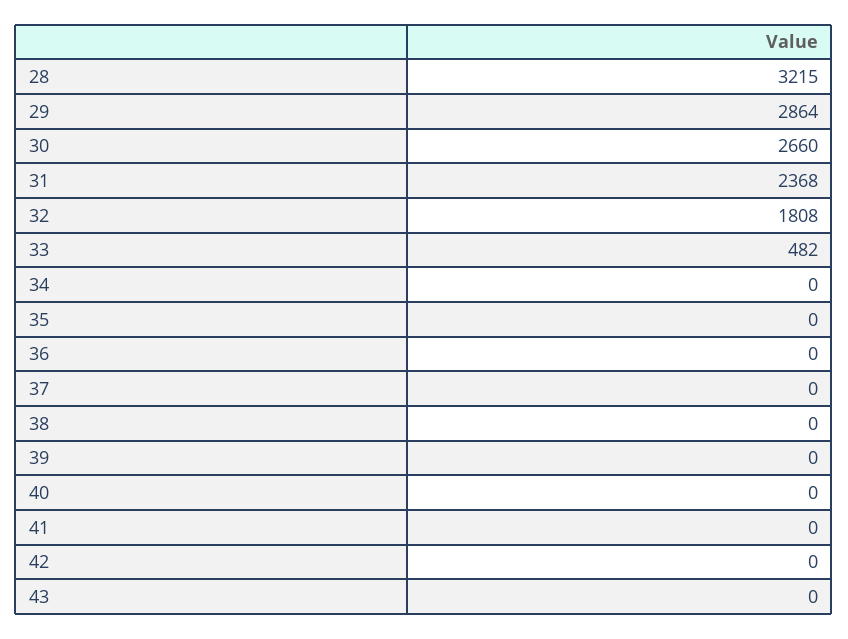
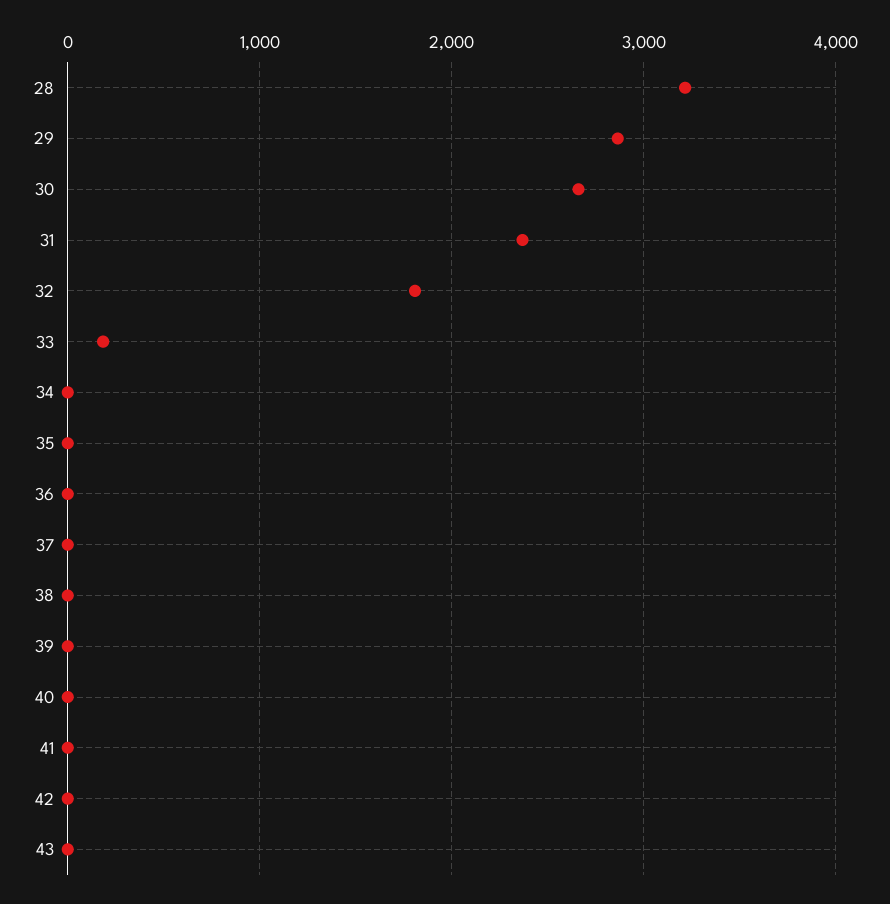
33: 482 -> 200

